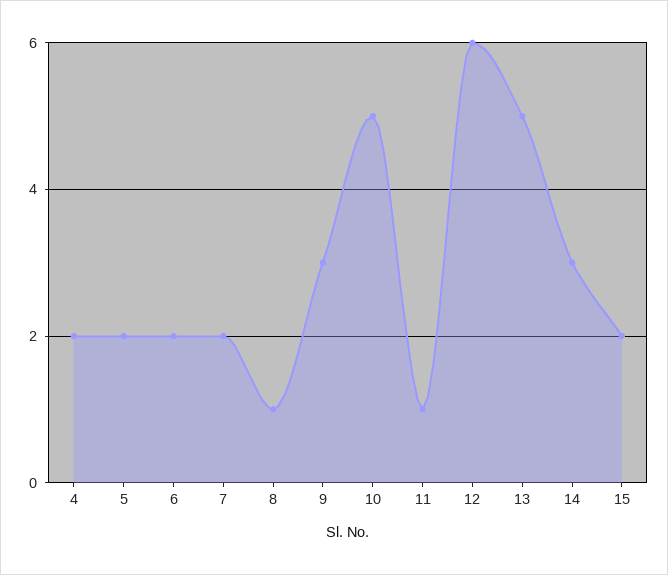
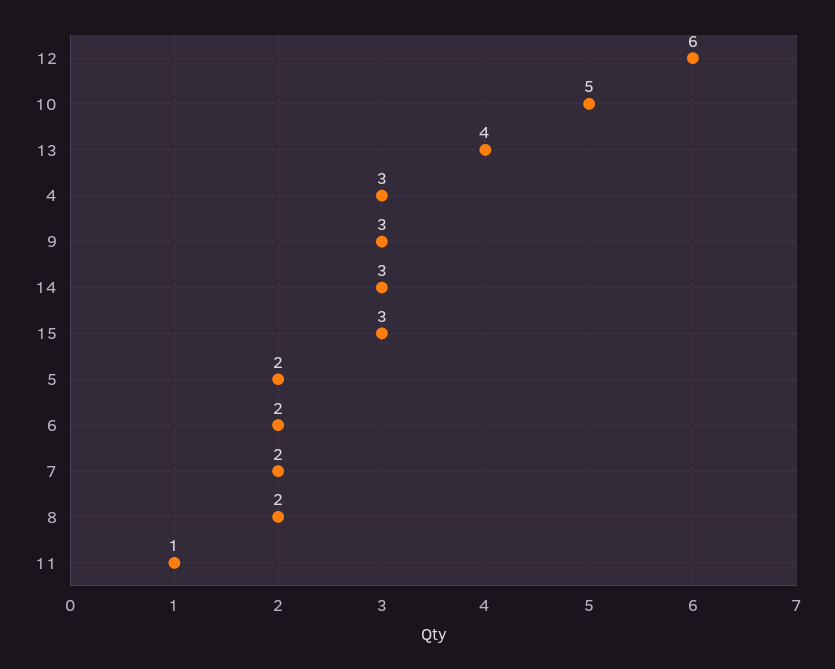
4: 2 -> 3
8: 1 -> 2
13: 5 -> 4
15: 2 -> 3

